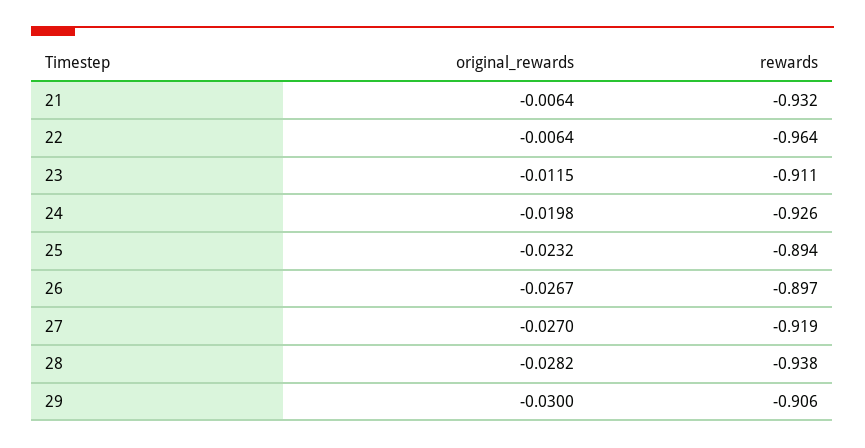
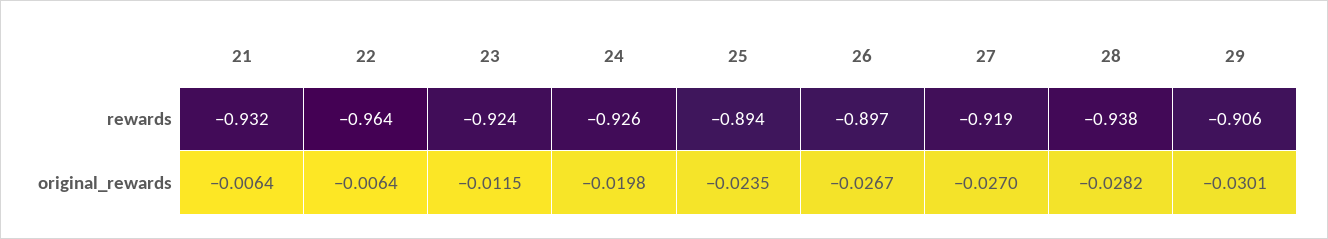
rewards, 23: -0.911 -> -0.924
original_rewards, 25: -0.0232 -> -0.0235
original_rewards, 29: -0.03 -> -0.0301

